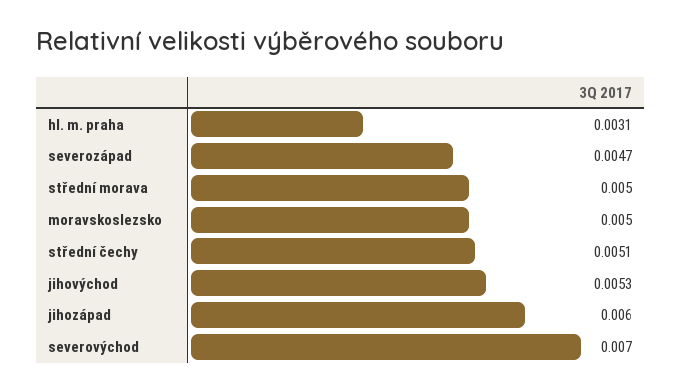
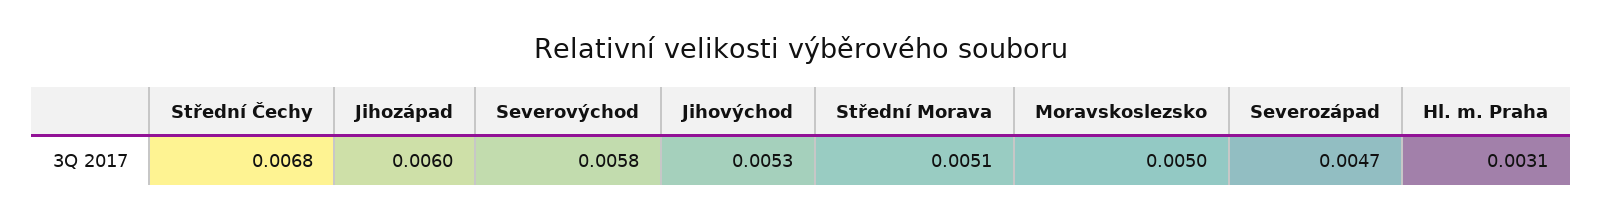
střední morava: 0.005 -> 0.0051
střední čechy: 0.0051 -> 0.0068
severovýchod: 0.007 -> 0.0058

